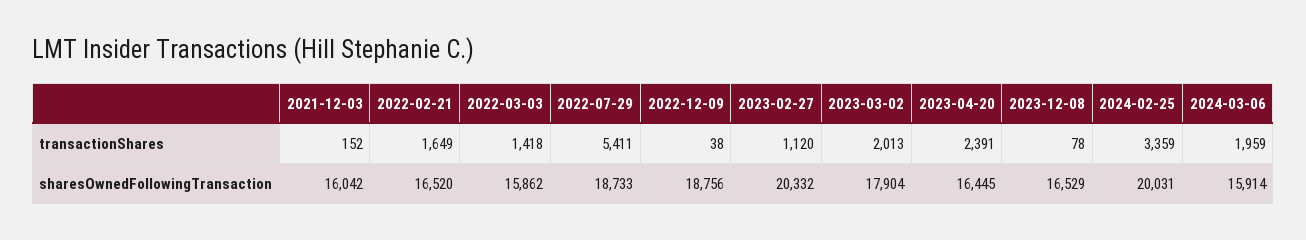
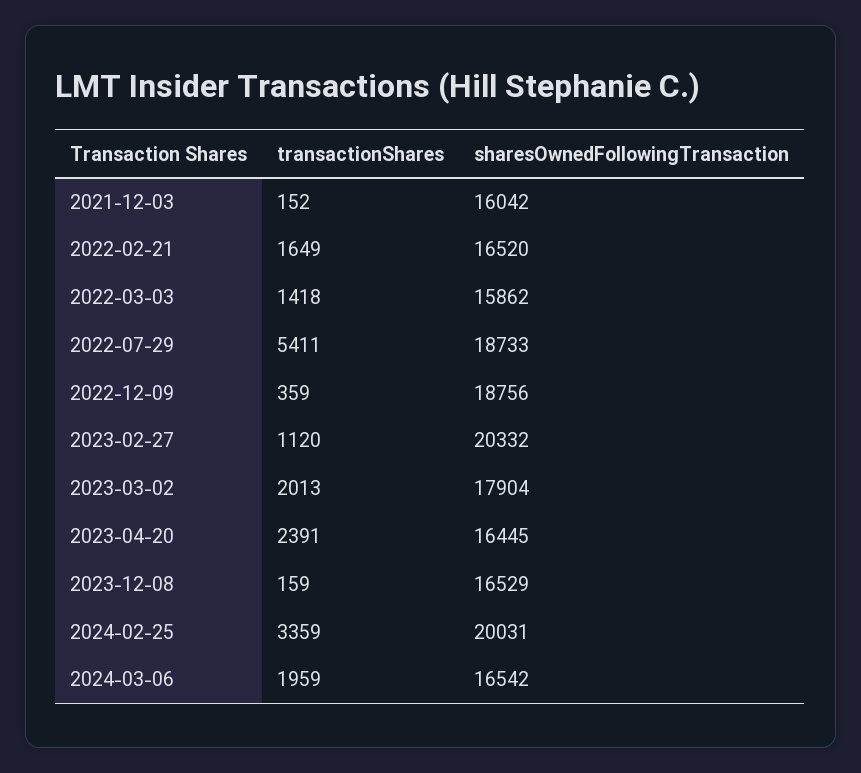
2022-12-09, transactionShares: 38 -> 359
2023-12-08, transactionShares: 78 -> 159
2024-03-06, sharesOwnedFollowingTransaction: 15914 -> 16542

